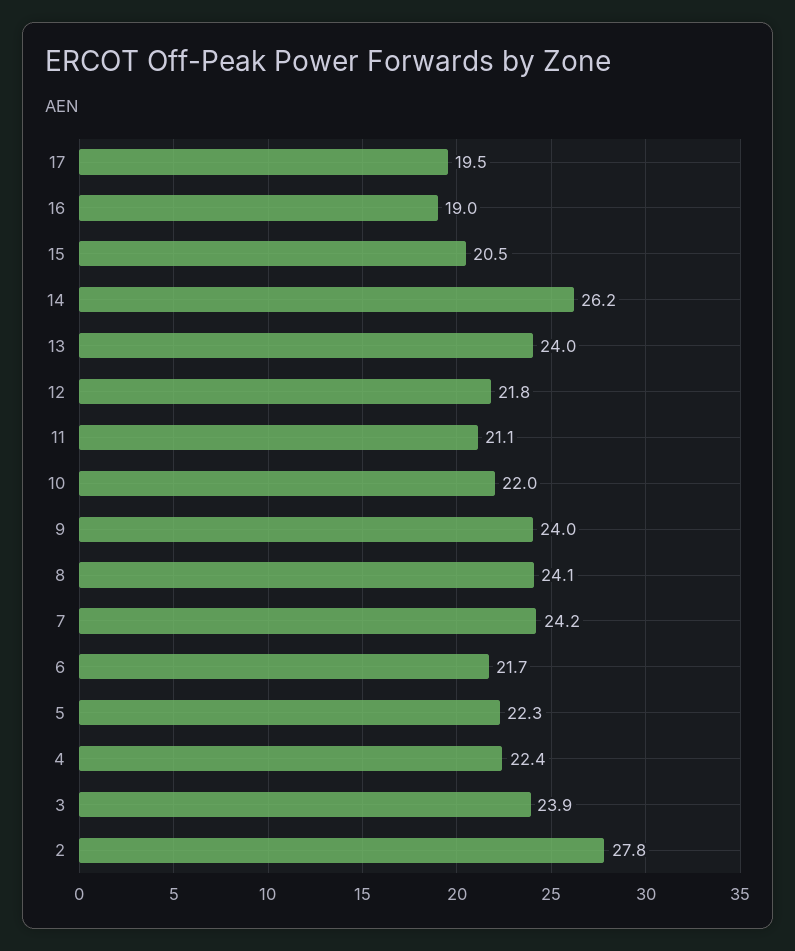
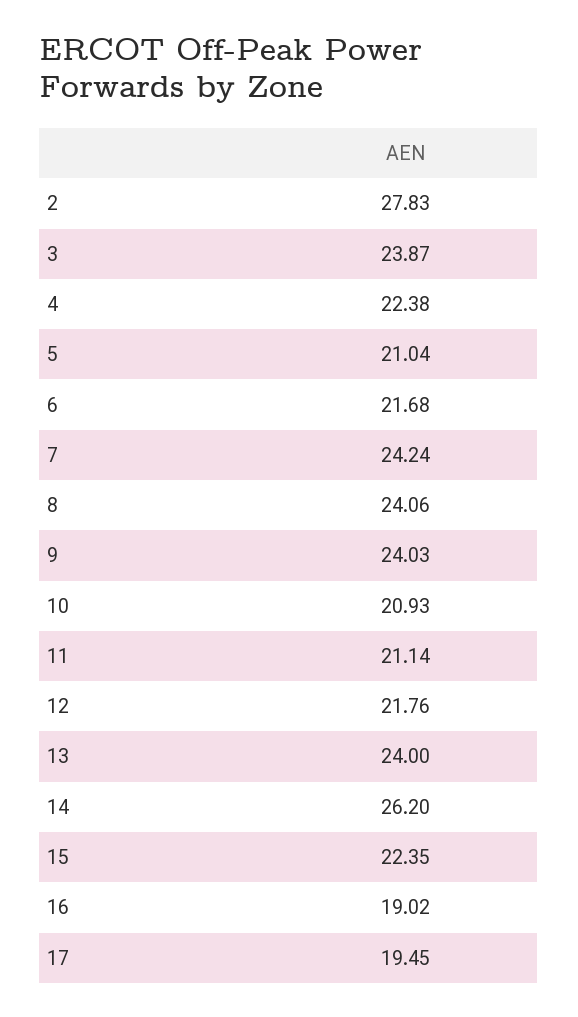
15: 20.5 -> 22.35
10: 22 -> 20.93
5: 22.3 -> 21.04

